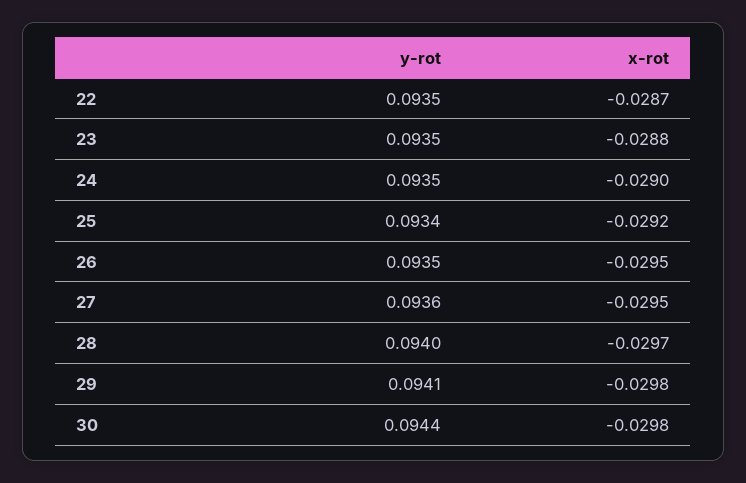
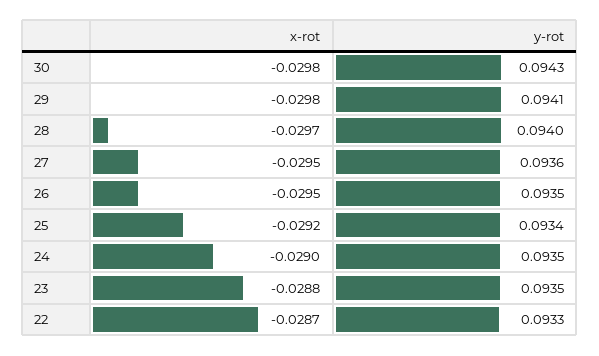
y-rot, 22: 0.0935 -> 0.0933
y-rot, 30: 0.0944 -> 0.0943

